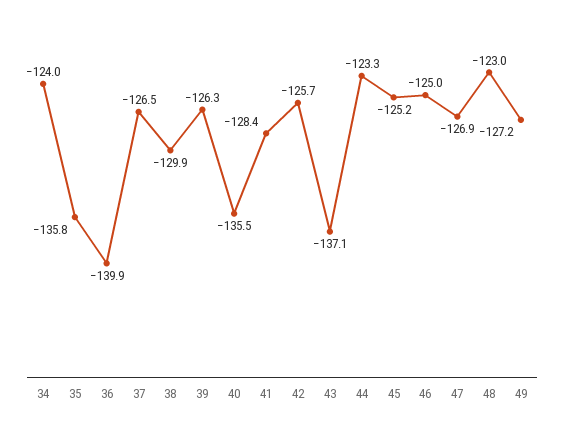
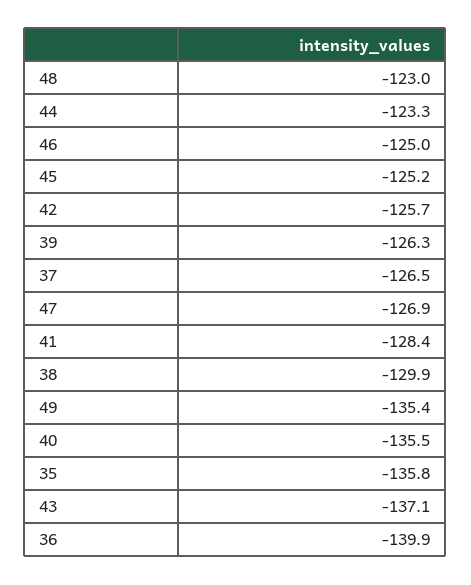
34: -124 -> none
49: -127.2 -> -135.4

